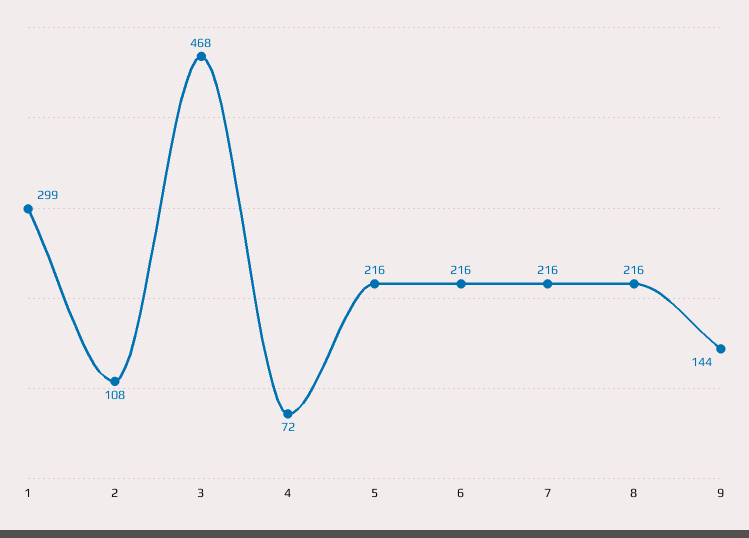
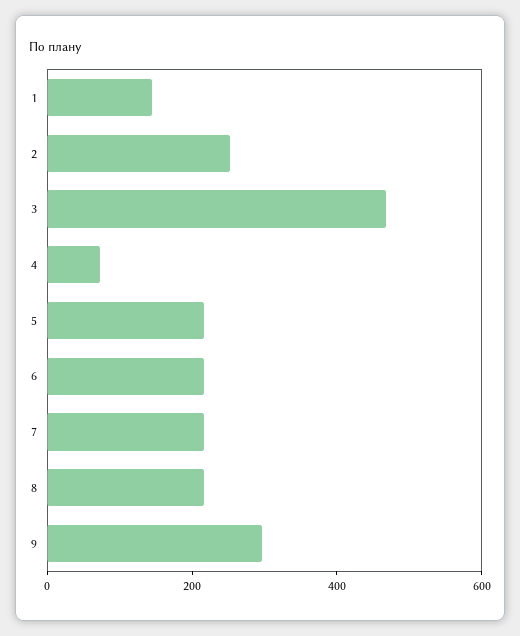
1: 299 -> 150
2: 108 -> 250
9: 144 -> 300

